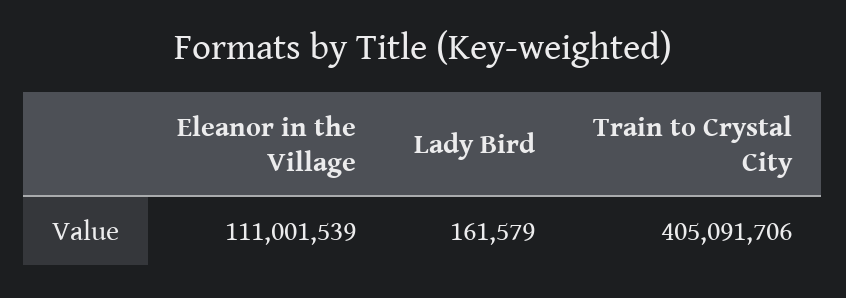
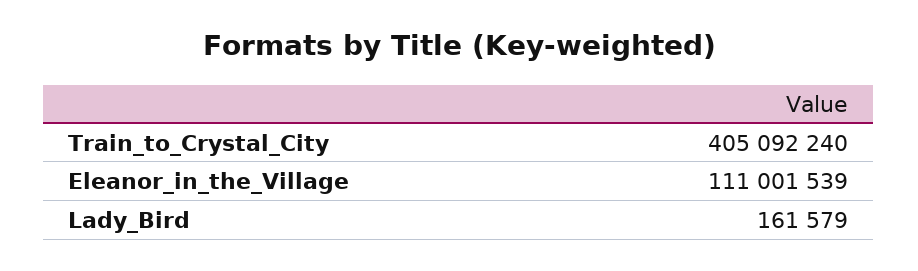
Train to Crystal City: 405091706 -> 405092240

